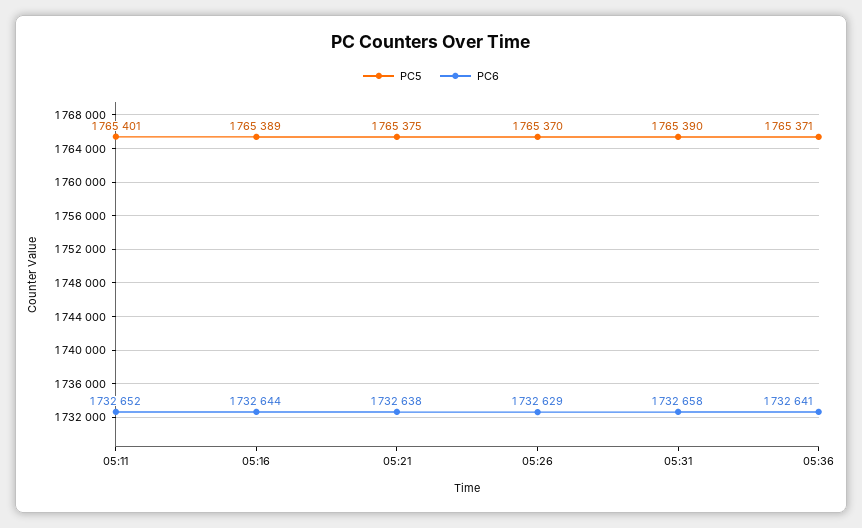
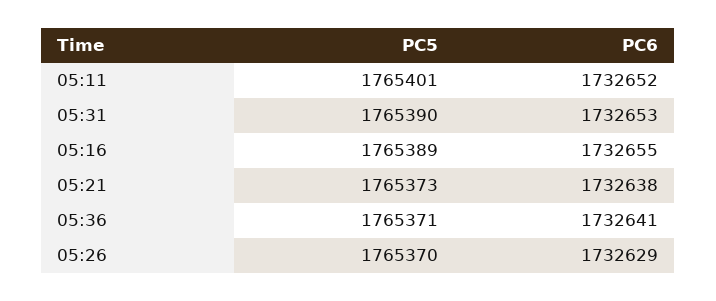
PC6, 05:16: 1732644 -> 1732655
PC5, 05:21: 1765375 -> 1765373
PC6, 05:31: 1732658 -> 1732653

